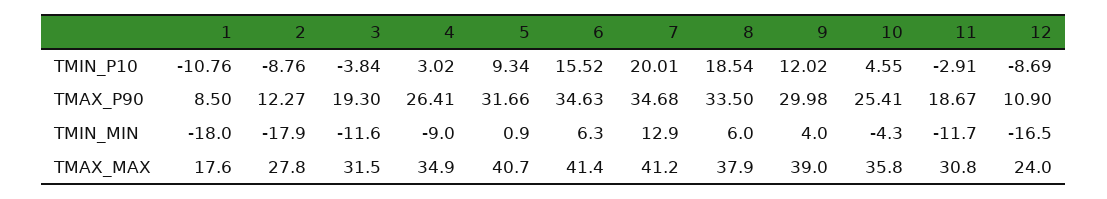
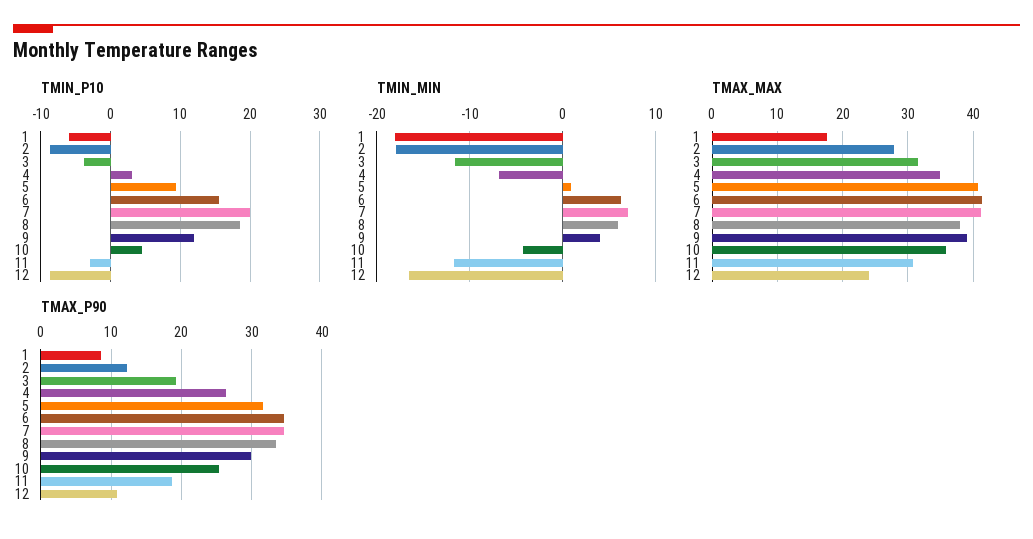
TMIN_P10, 1: -10.76 -> -6
TMIN_MIN, 4: -9 -> -7
TMIN_MIN, 7: 12.9 -> 7

